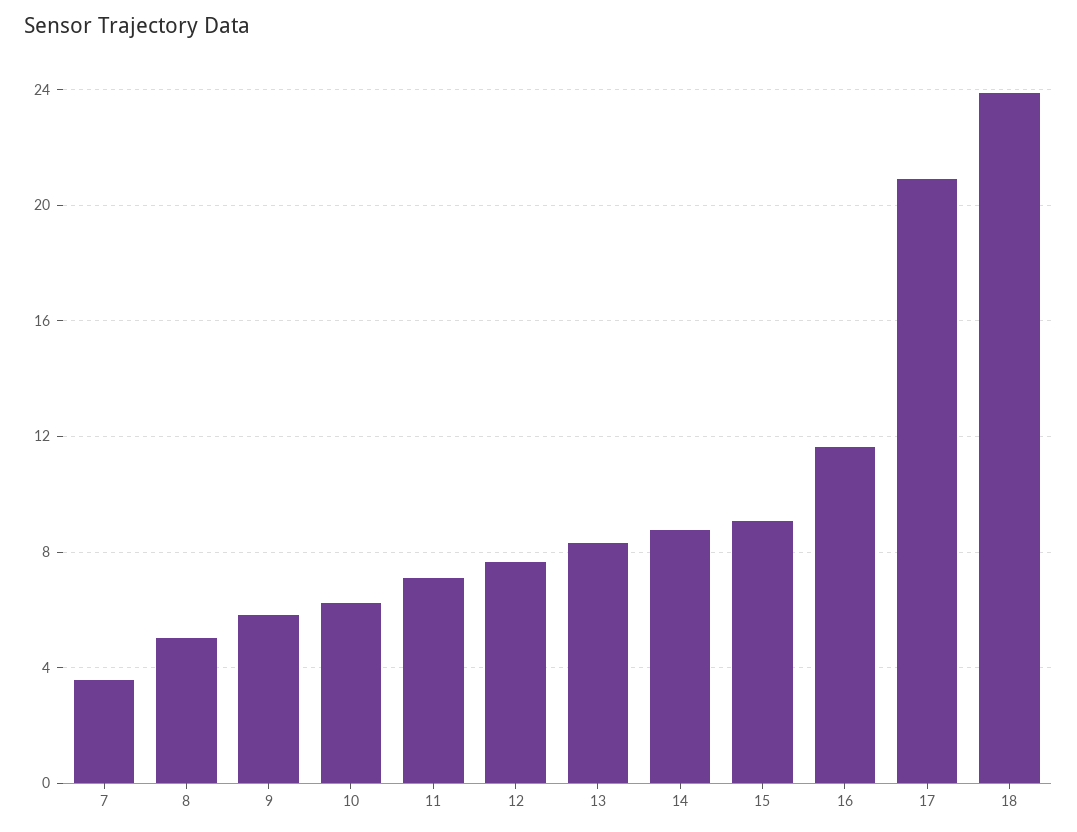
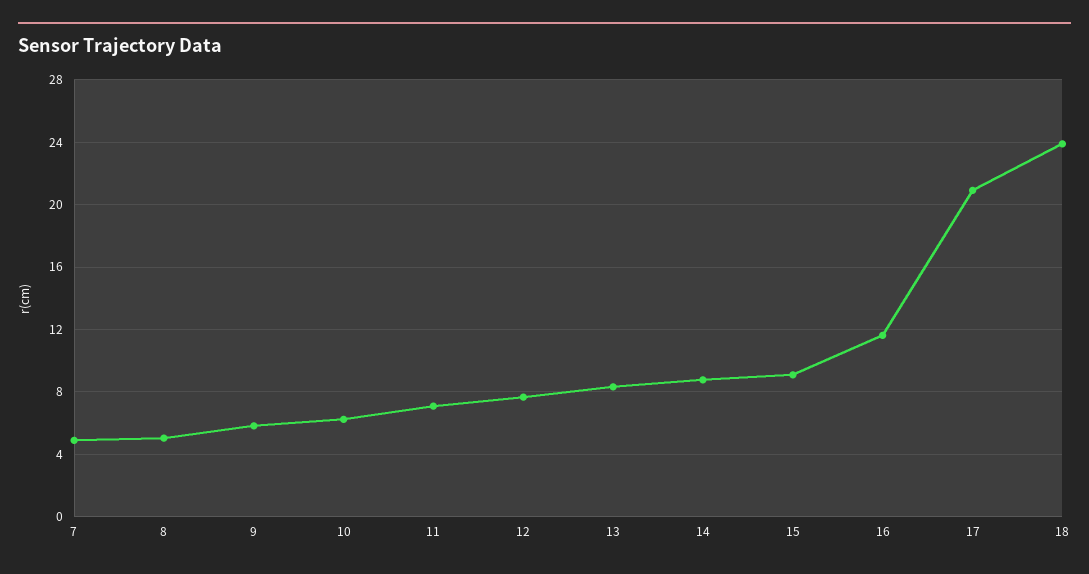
7: 3.5 -> 5

